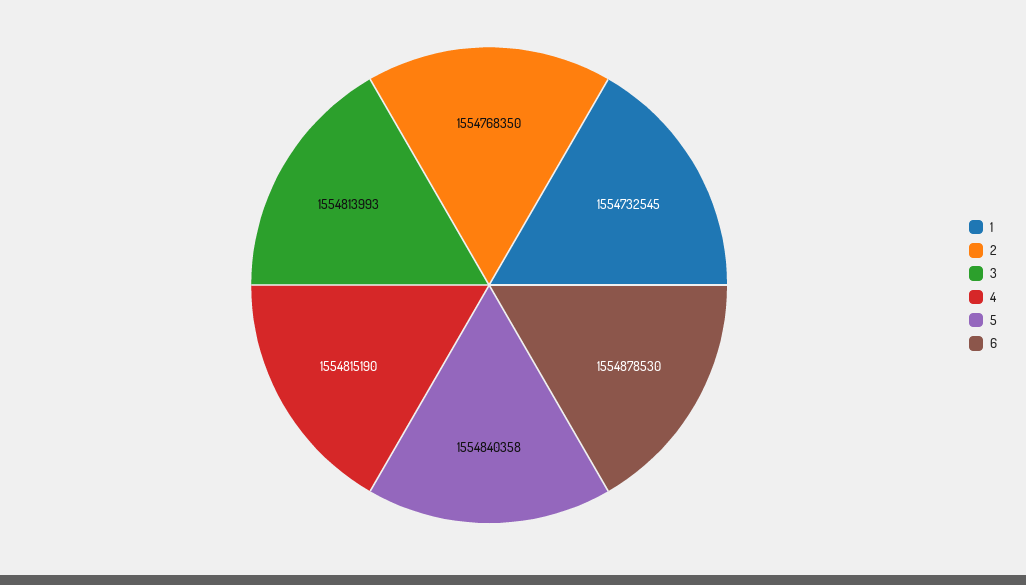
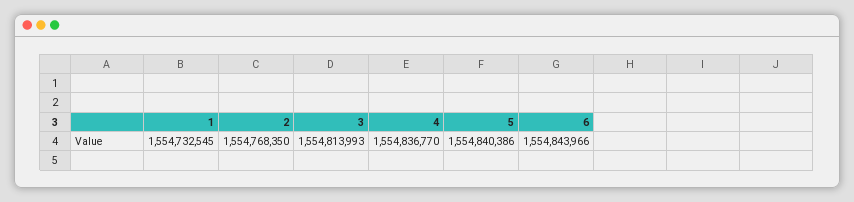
4: 1554815190 -> 1554836770
5: 1554840358 -> 1554840386
6: 1554878530 -> 1554843966

